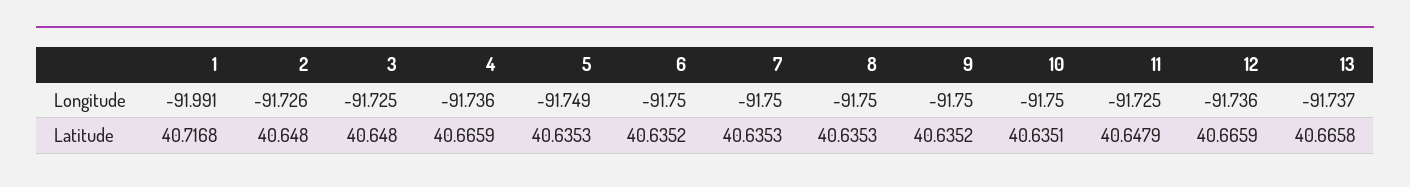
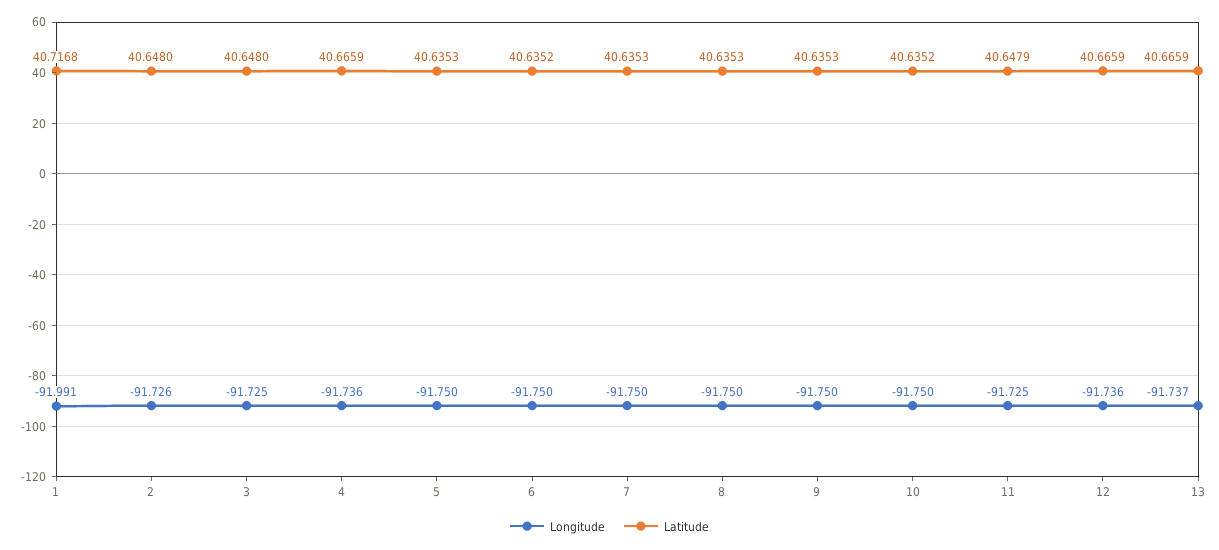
Longitude, 5: -91.749 -> -91.75
Latitude, 9: 40.6352 -> 40.6353
Latitude, 10: 40.6351 -> 40.6352
Latitude, 13: 40.6658 -> 40.6659

